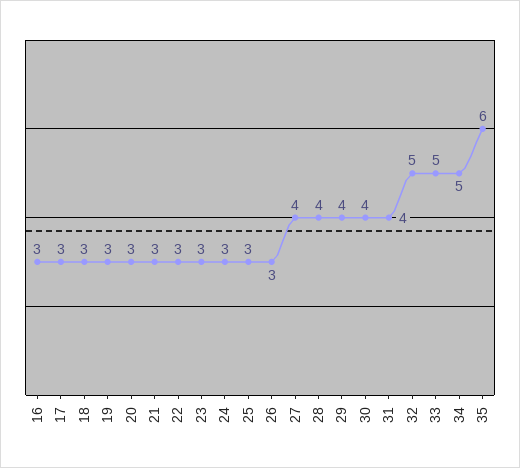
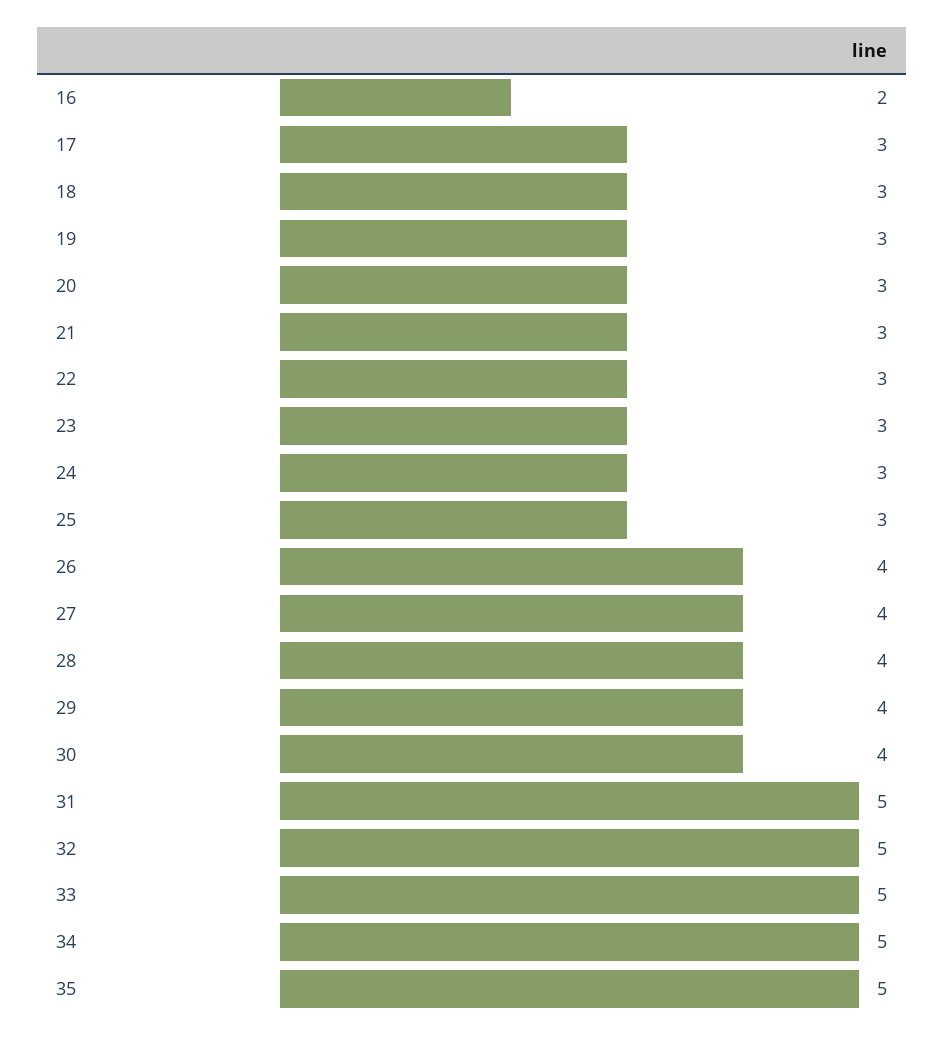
16: 3 -> 2
26: 3 -> 4
31: 4 -> 5
35: 6 -> 5

